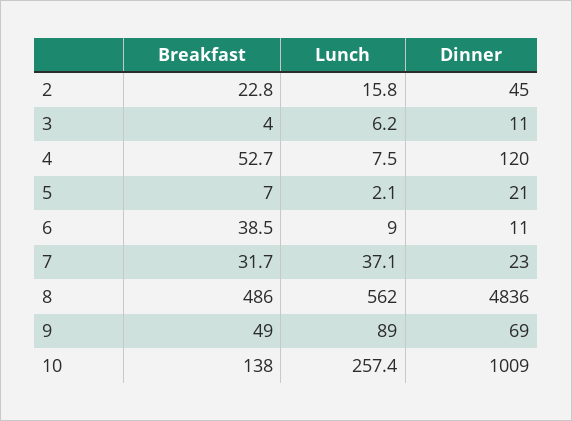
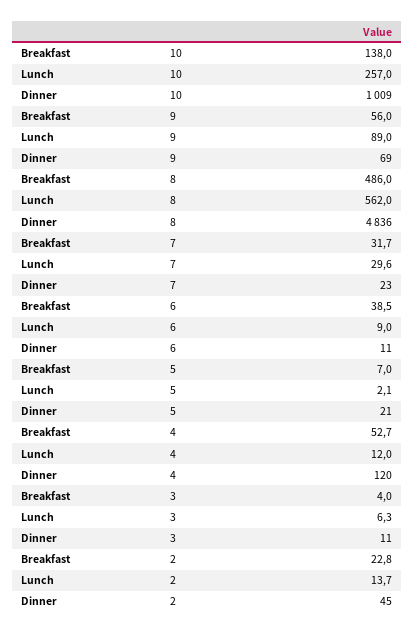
Lunch, 2: 15.8 -> 13.7
Lunch, 3: 6.2 -> 6.3
Lunch, 4: 7.5 -> 12
Lunch, 7: 37.1 -> 29.6
Breakfast, 9: 49 -> 56
Lunch, 10: 257.4 -> 257

